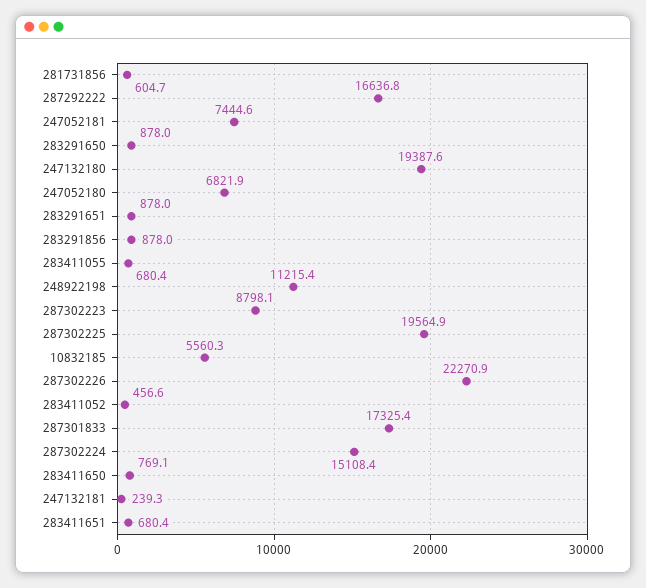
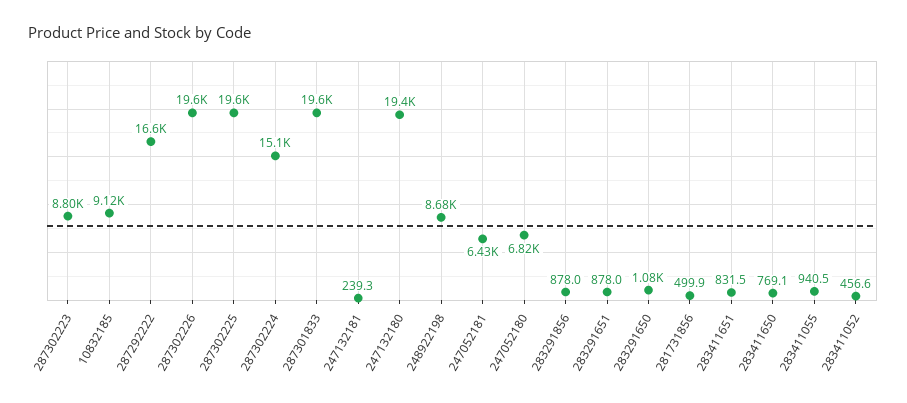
281731856: 604.7 -> 499.9
247052181: 7444.6 -> 6430
283291650: 878 -> 1080
283411055: 680.4 -> 940.5
248922198: 11215.4 -> 8680
10832185: 5560.3 -> 9120
287302226: 22270.9 -> 19600
287301833: 17325.4 -> 19600
283411651: 680.4 -> 831.5

